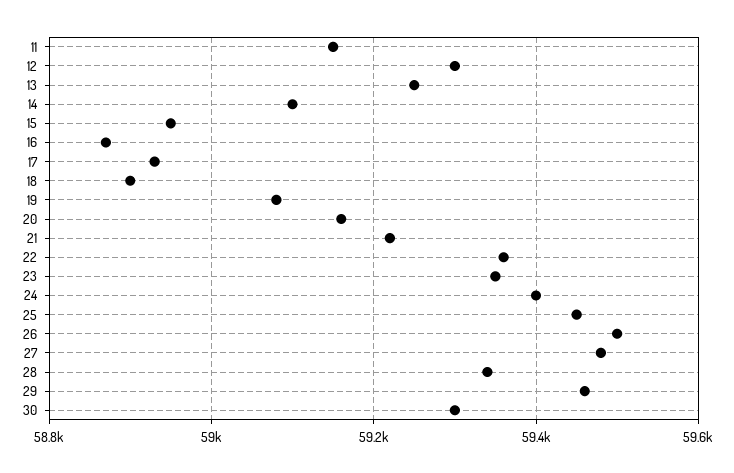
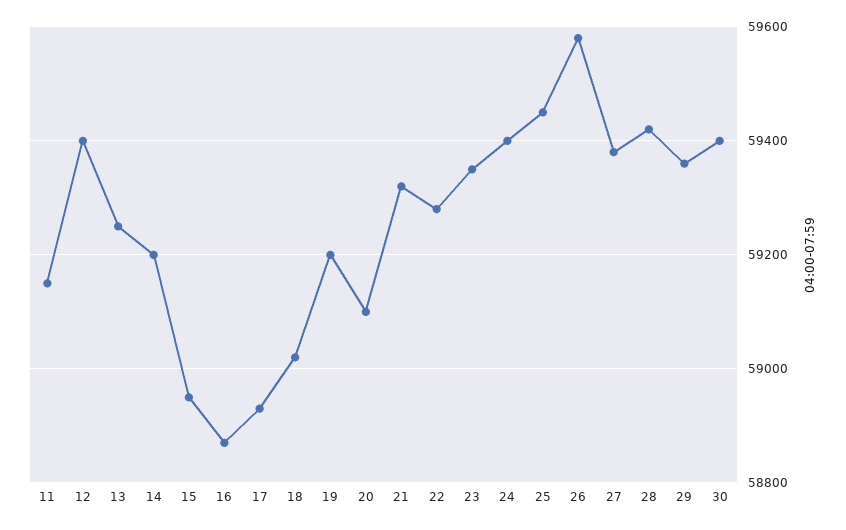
12: 59300 -> 59400
14: 59100 -> 59200
18: 58900 -> 59020
19: 59080 -> 59200
20: 59160 -> 59100
21: 59220 -> 59320
22: 59360 -> 59280
26: 59500 -> 59580
27: 59480 -> 59380
28: 59340 -> 59420
29: 59460 -> 59360
30: 59300 -> 59400

